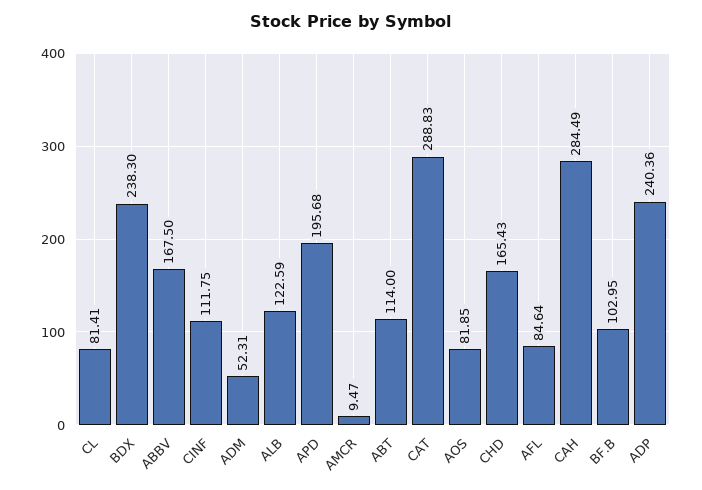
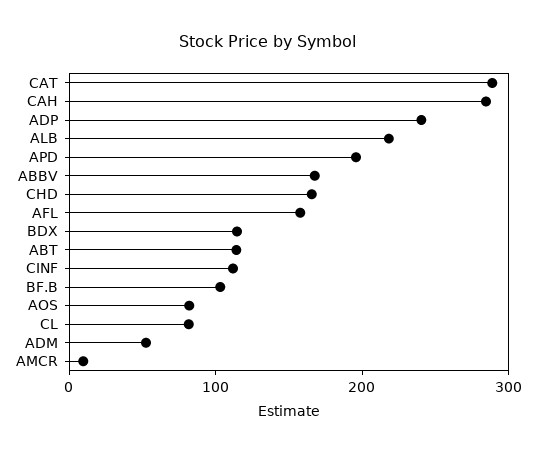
BDX: 238.3 -> 120
ALB: 122.59 -> 220
AFL: 84.64 -> 160

